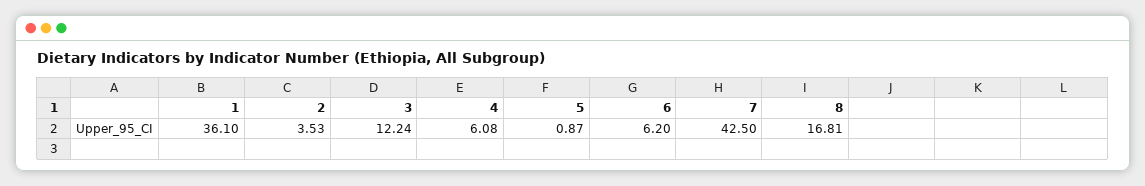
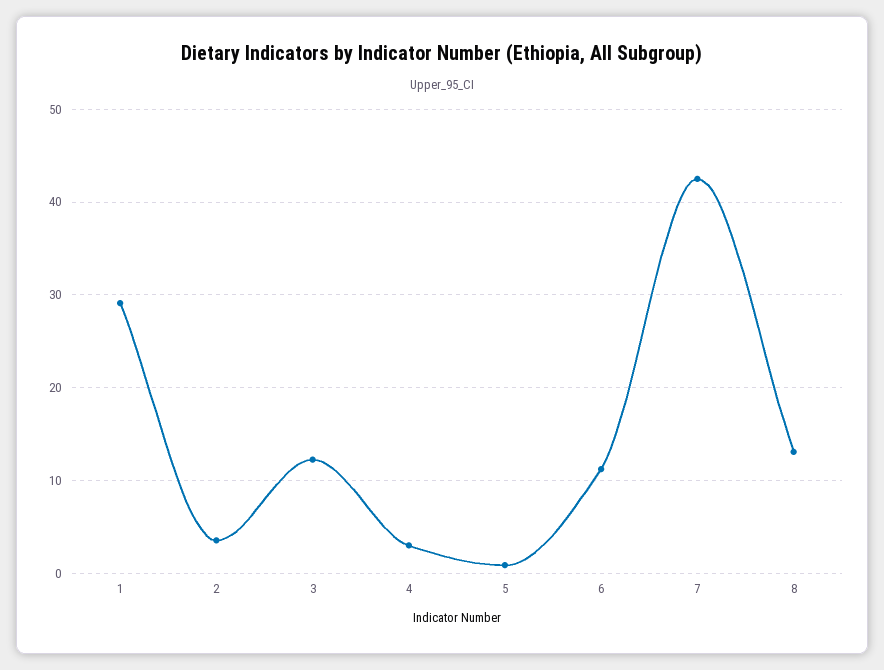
1: 36.1 -> 29
4: 6.08 -> 3
6: 6.2 -> 11
8: 16.81 -> 13

